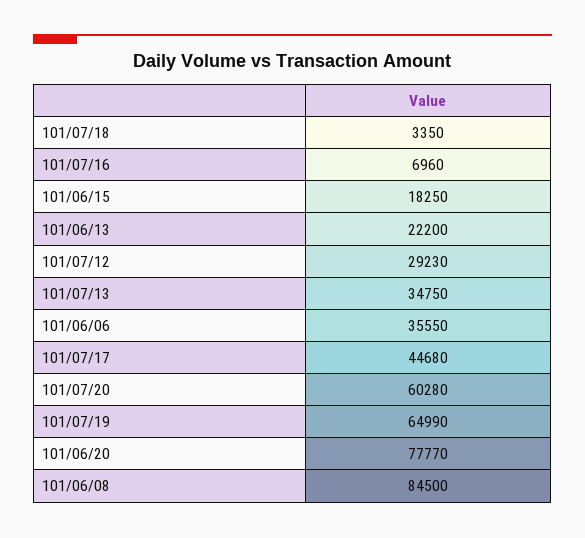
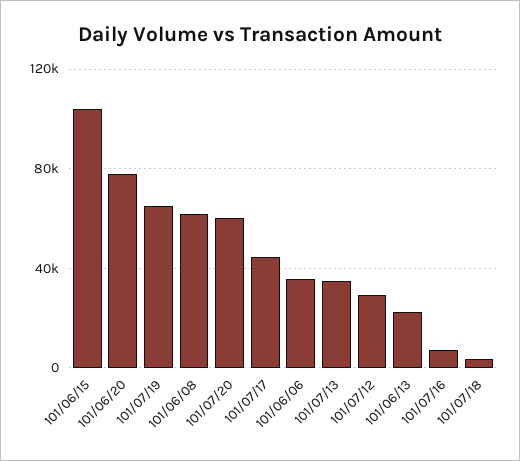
101/06/15: 18250 -> 105000
101/06/08: 84500 -> 60000

